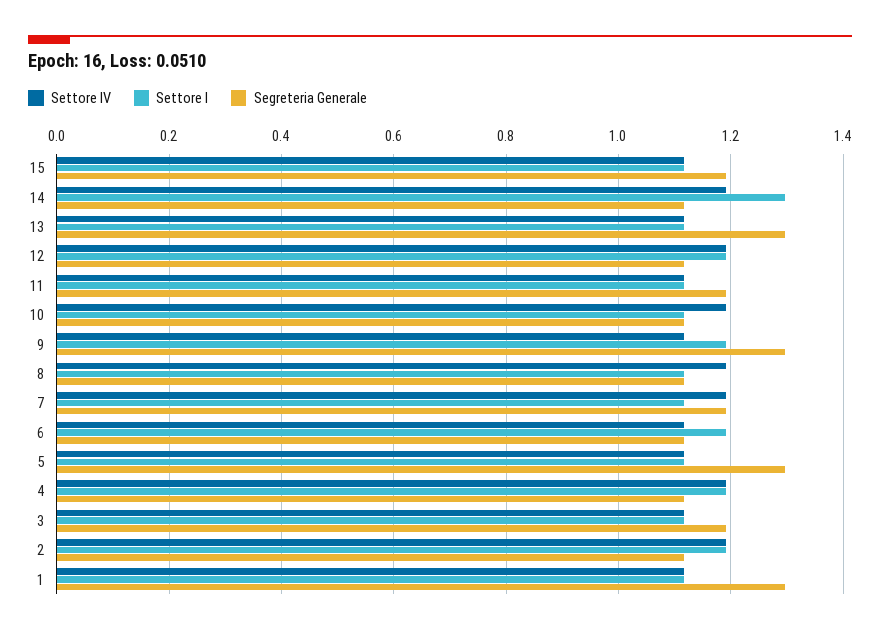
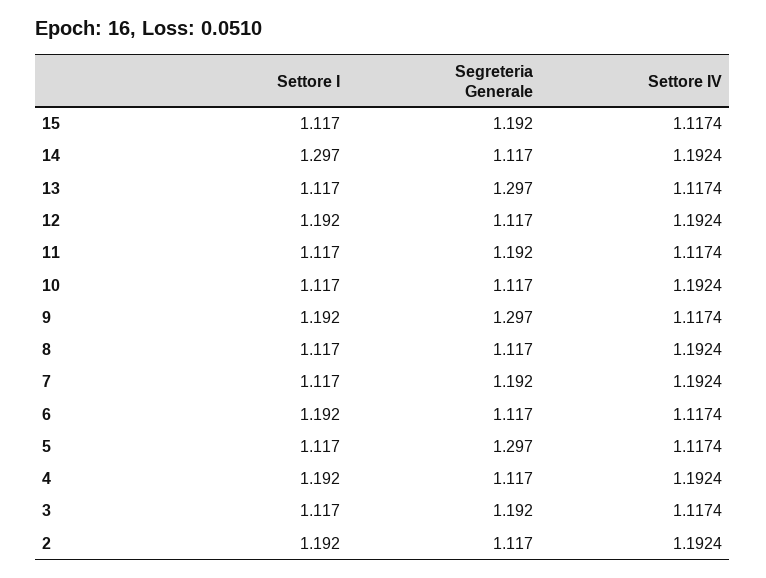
Settore IV, 1: 1.12 -> none
Settore I, 1: 1.12 -> none
Segreteria Generale, 1: 1.3 -> none

